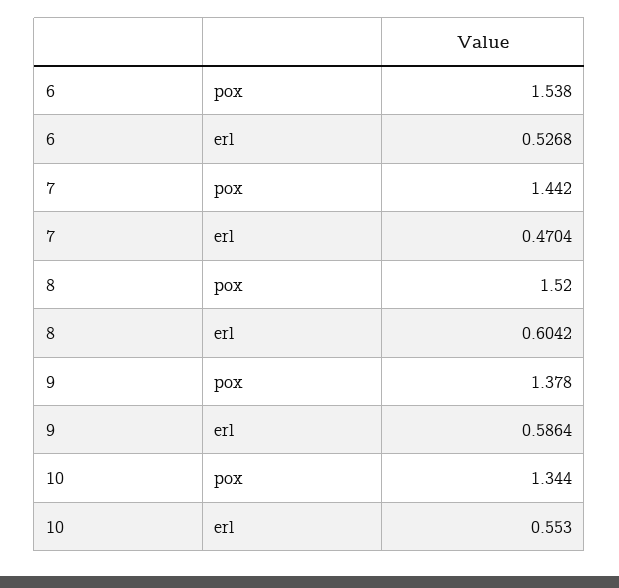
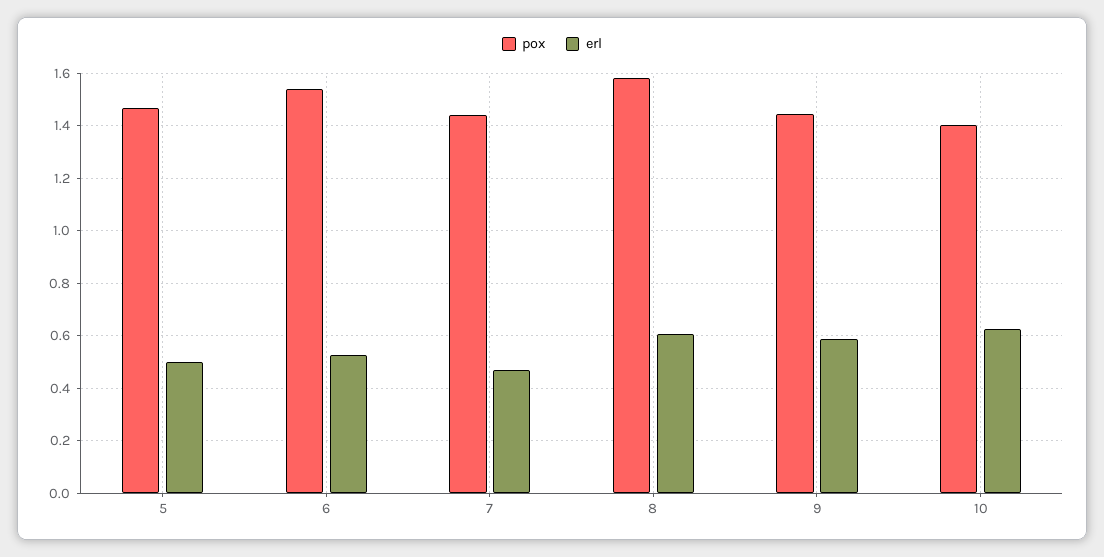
pox, 8: 1.52 -> 1.575
pox, 9: 1.378 -> 1.45
pox, 10: 1.344 -> 1.4
erl, 10: 0.553 -> 0.625
pox, 5: none -> 1.475
erl, 5: none -> 0.5

